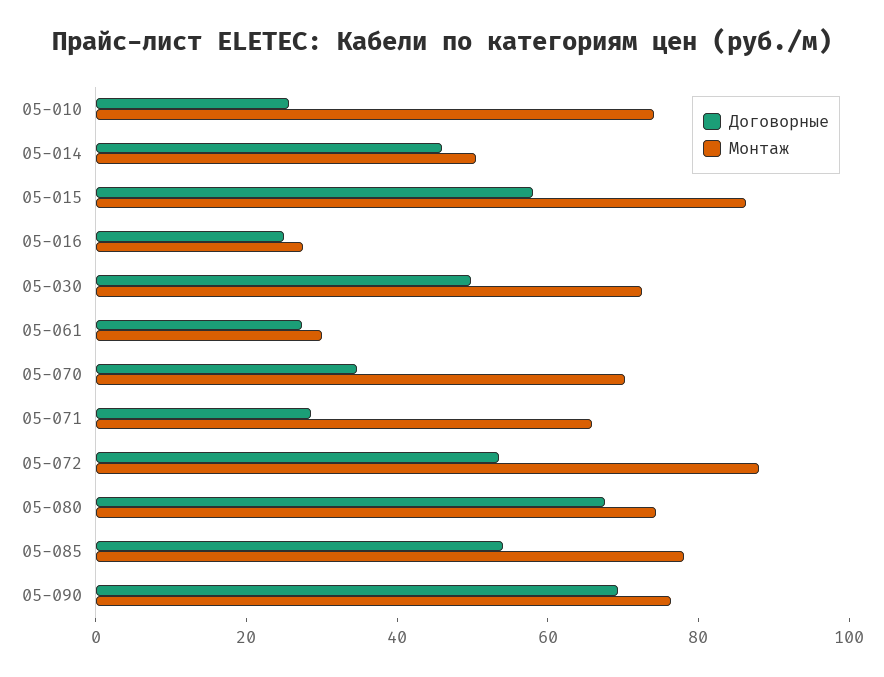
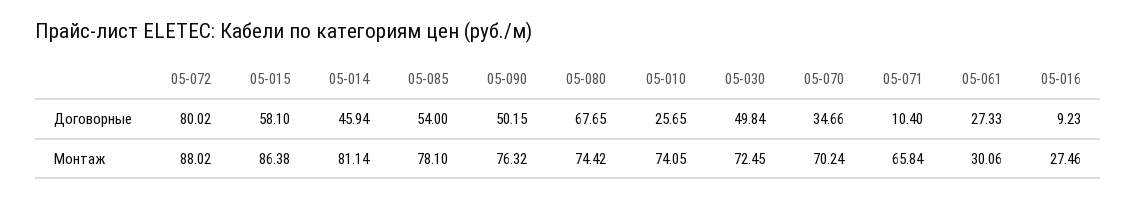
Монтаж, 05-014: 50 -> 81.14
Договорные, 05-016: 25 -> 9.23
Договорные, 05-071: 30 -> 10.4
Договорные, 05-072: 55 -> 80.02
Договорные, 05-090: 70 -> 50.15

